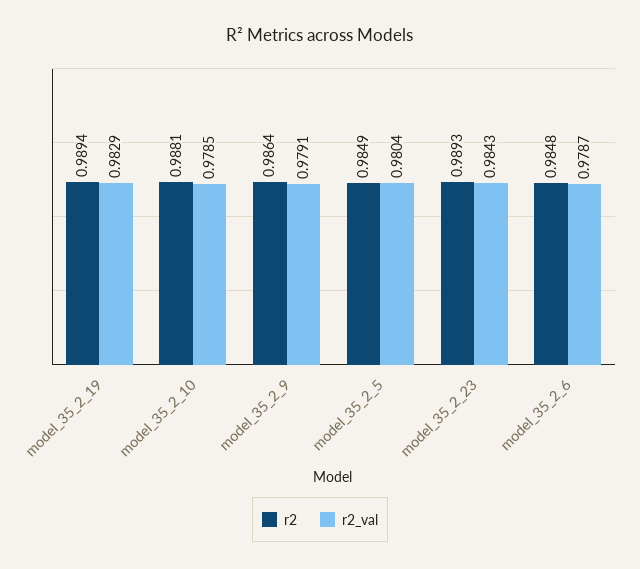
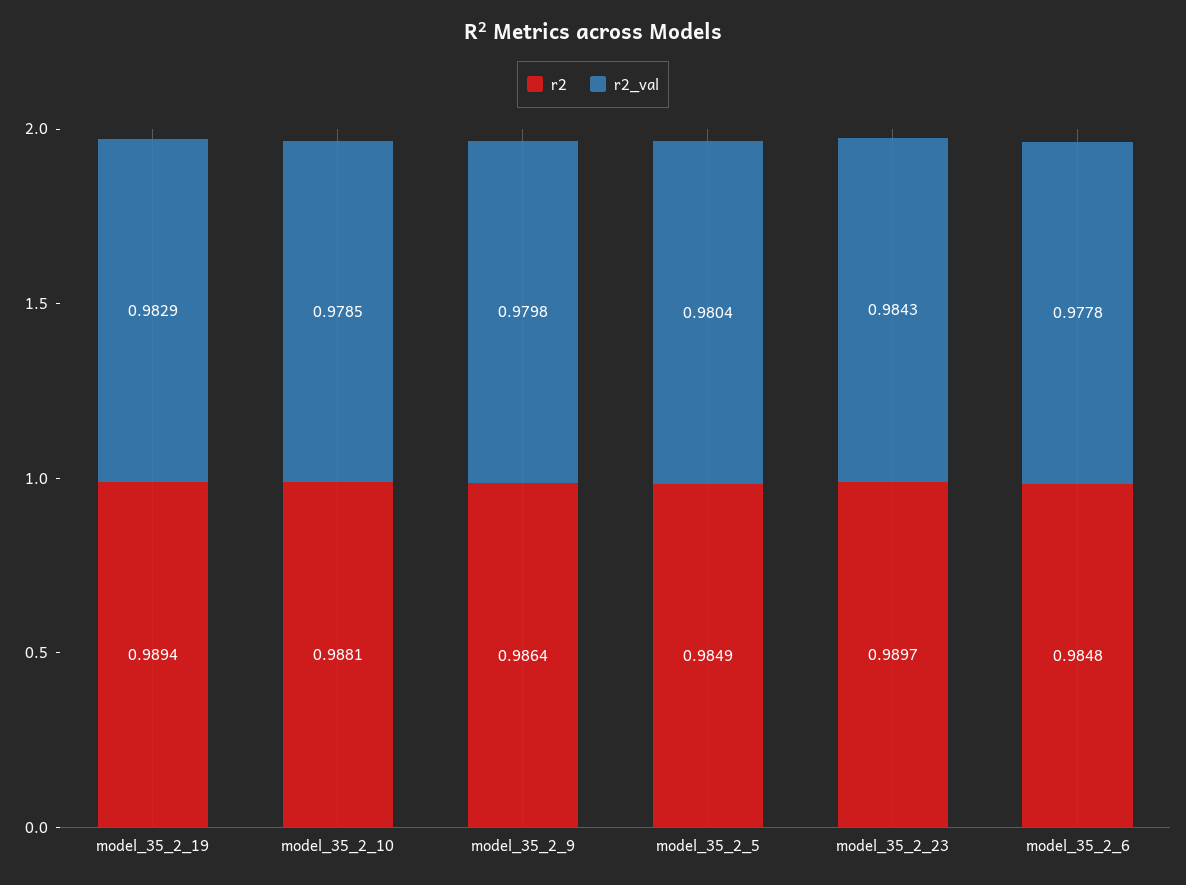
r2_val, model_35_2_9: 0.9791 -> 0.9798
r2, model_35_2_23: 0.9893 -> 0.9897
r2_val, model_35_2_6: 0.9787 -> 0.9778

